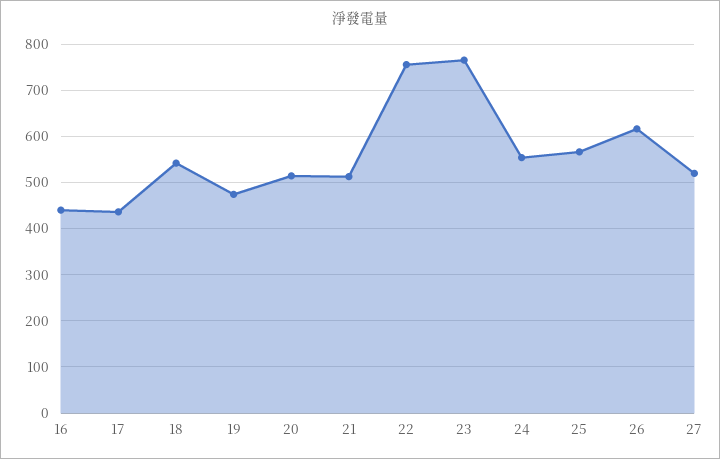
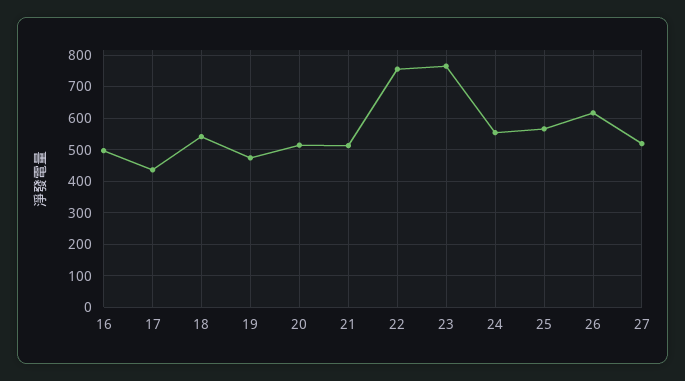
16: 440 -> 500

